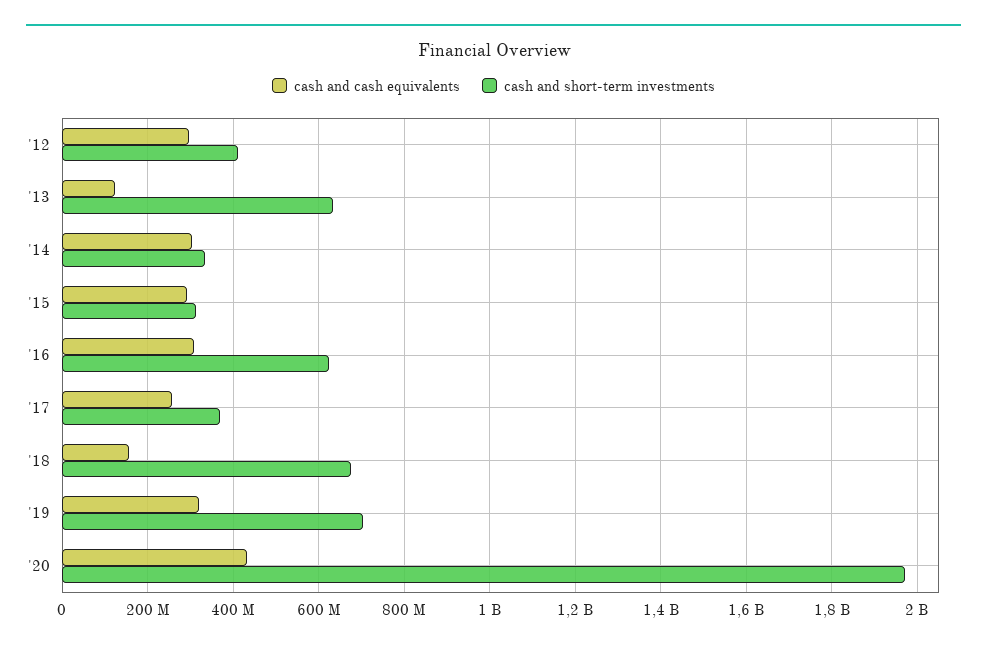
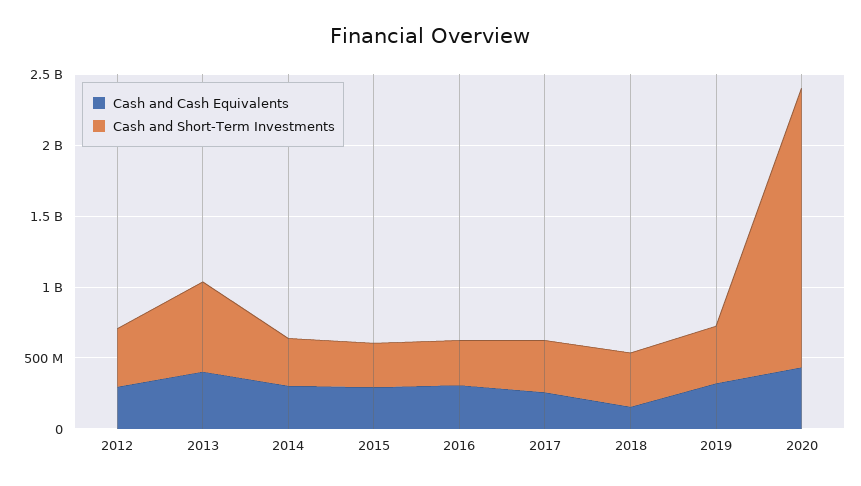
cash and cash equivalents, '13: 120000000 -> 400000000
cash and short-term investments, '16: 620000000 -> 300000000
cash and short-term investments, '18: 680000000 -> 400000000
cash and short-term investments, '19: 700000000 -> 400000000

